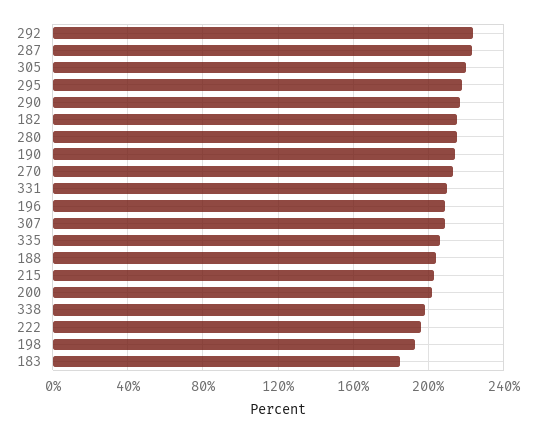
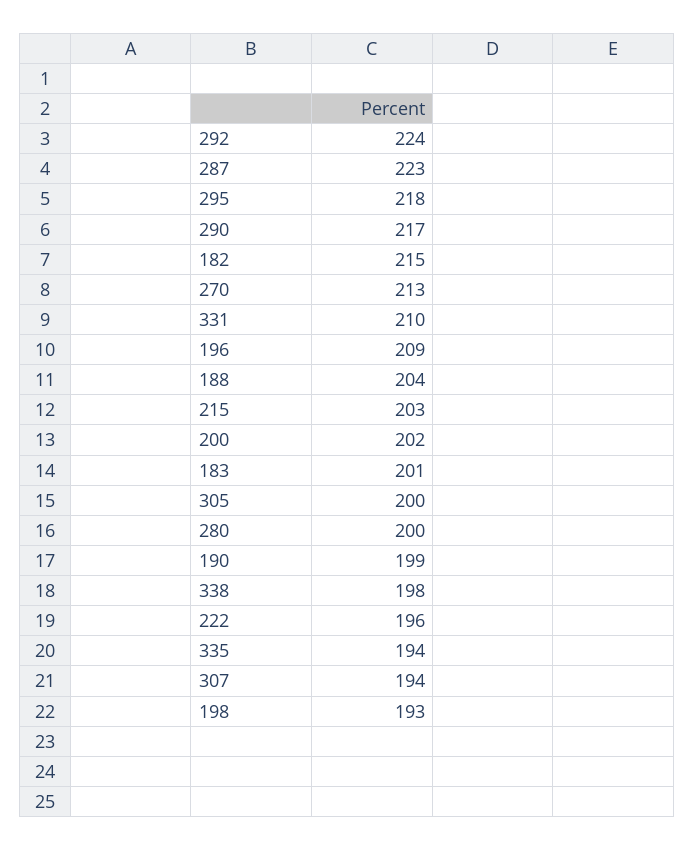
305: 220 -> 200
280: 215 -> 200
190: 215 -> 199
307: 210 -> 194
335: 205 -> 194
183: 185 -> 201

